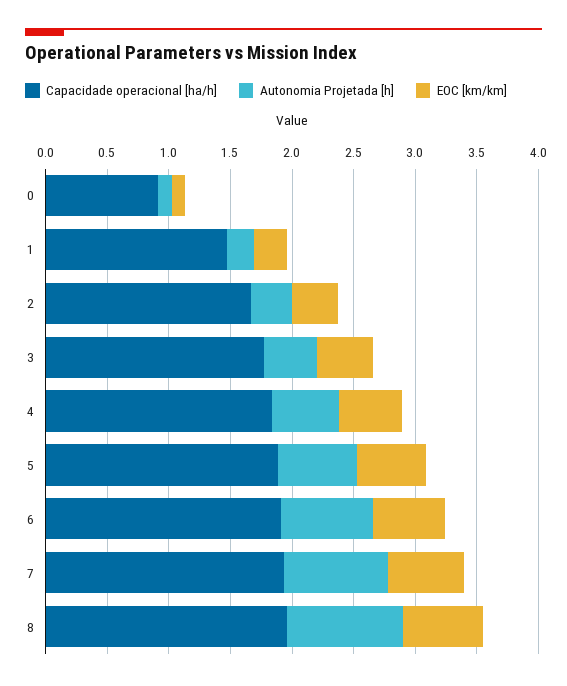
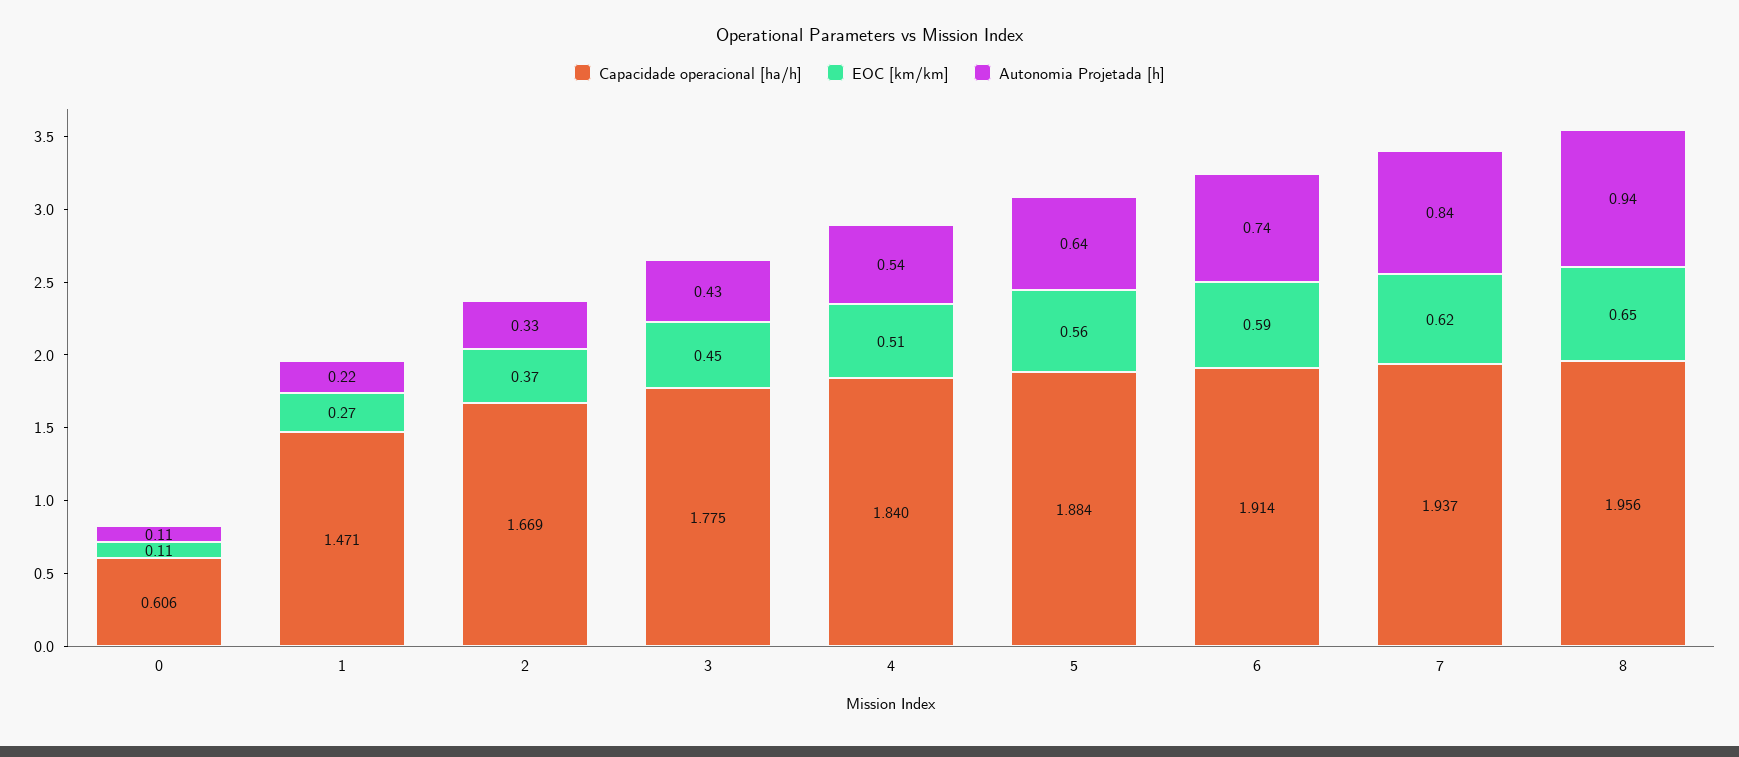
Capacidade operacional [ha/h], 0: 0.9 -> 0.606

